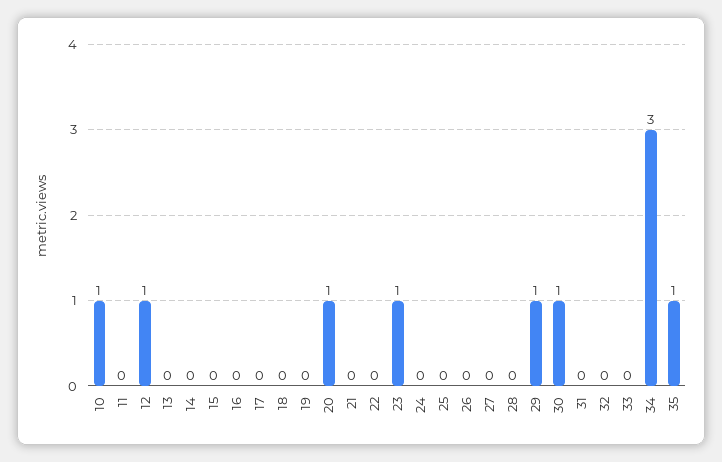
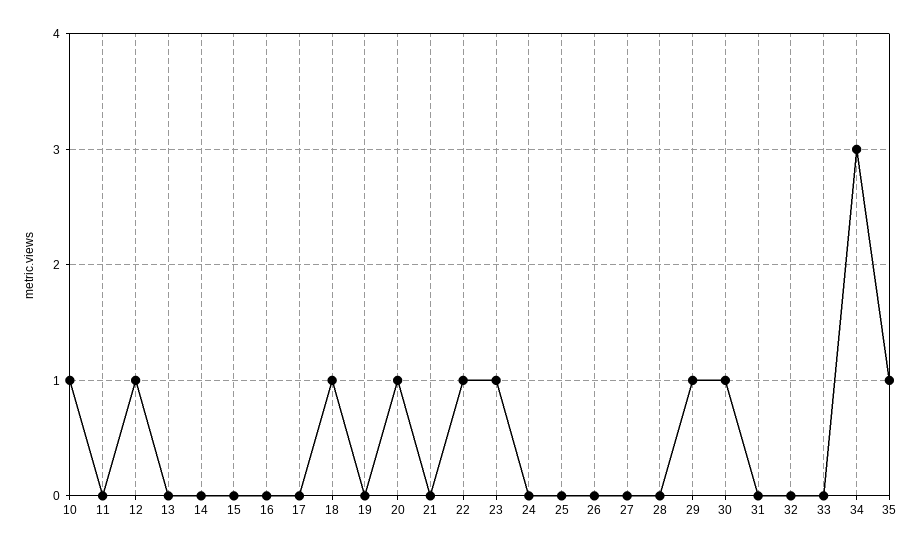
18: 0 -> 1
22: 0 -> 1

